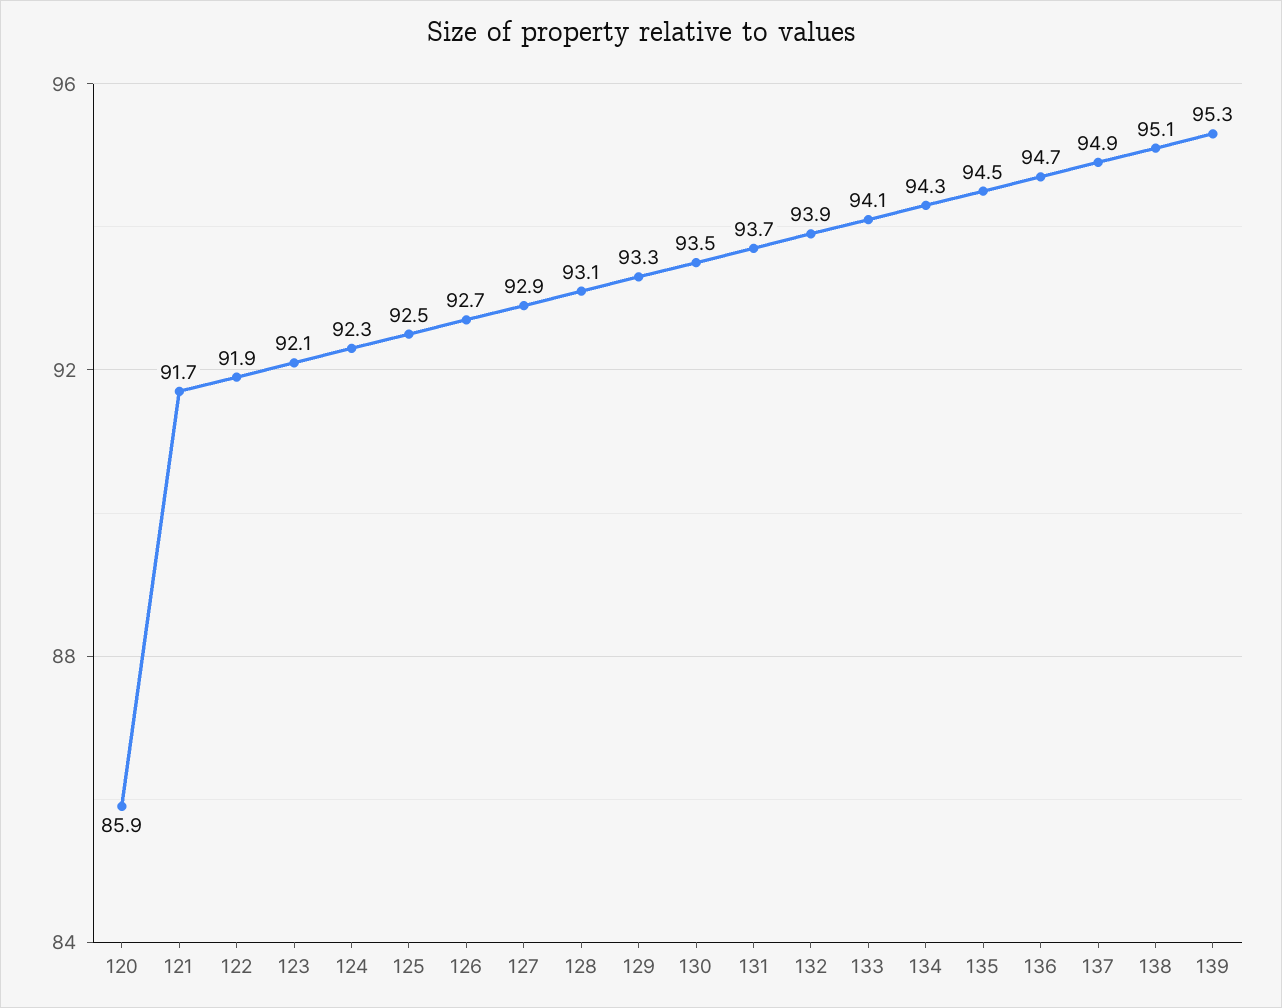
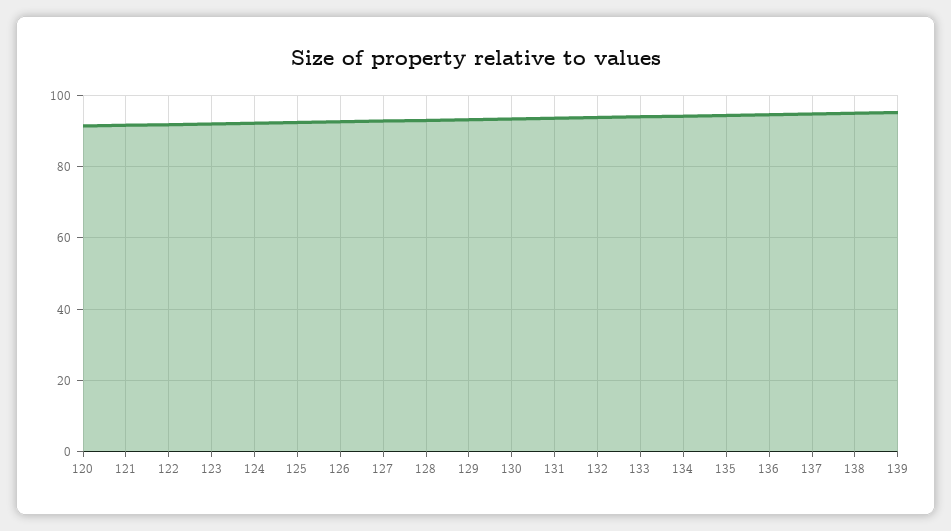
120: 85.9 -> 92

